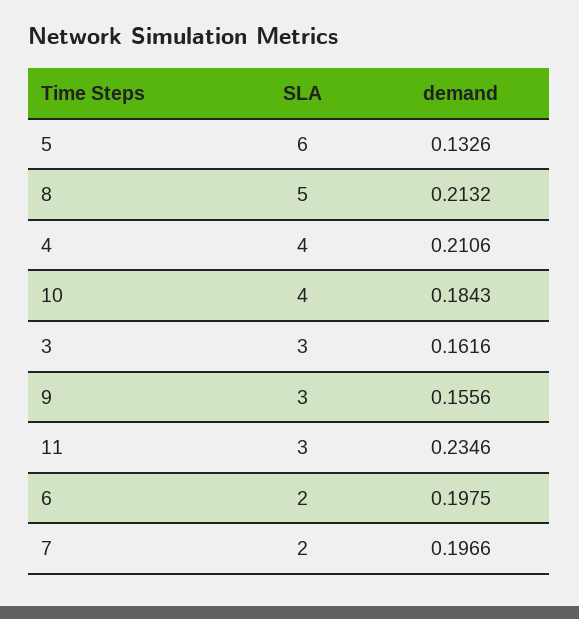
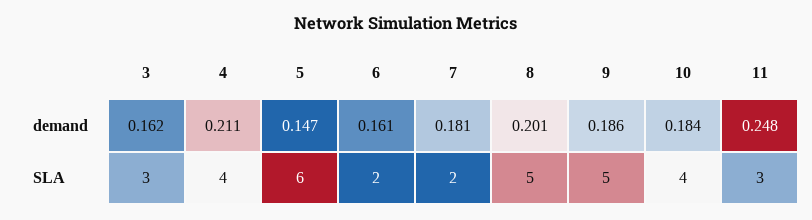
demand, 5: 0.1326 -> 0.147
demand, 8: 0.2132 -> 0.201
SLA, 9: 3 -> 5
demand, 9: 0.1556 -> 0.186
demand, 11: 0.2346 -> 0.248
demand, 6: 0.1975 -> 0.161
demand, 7: 0.1966 -> 0.181

